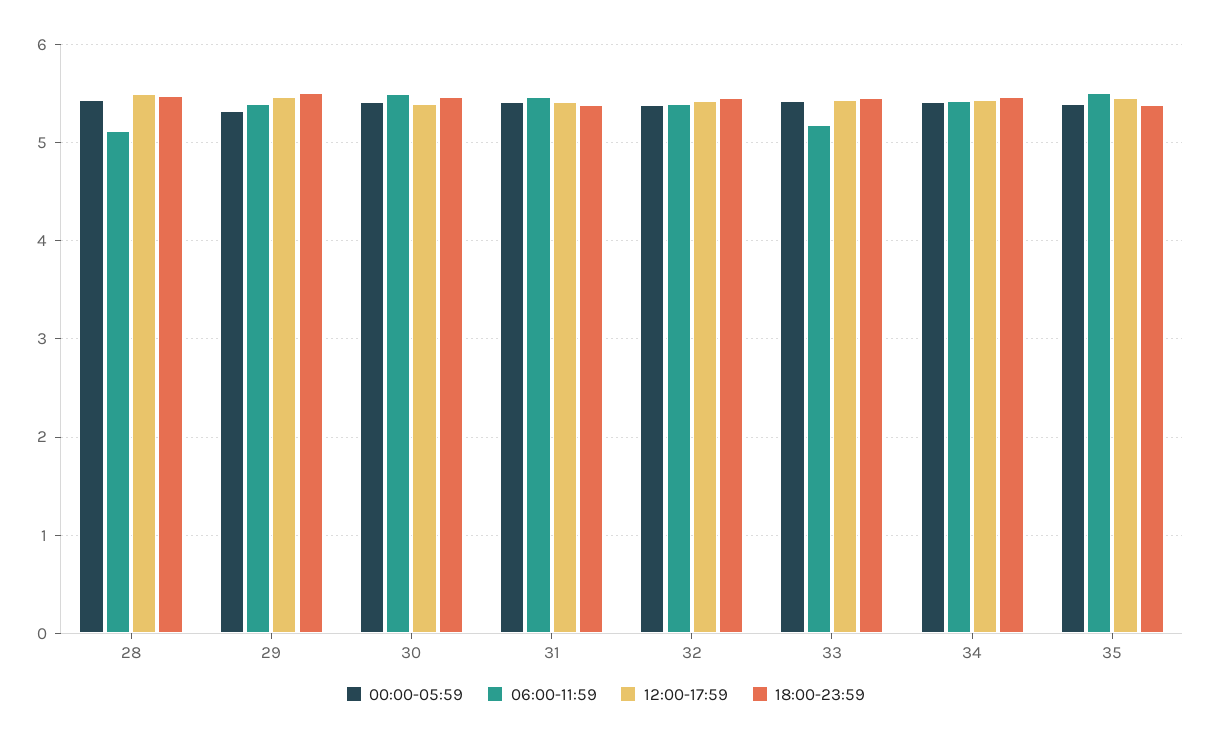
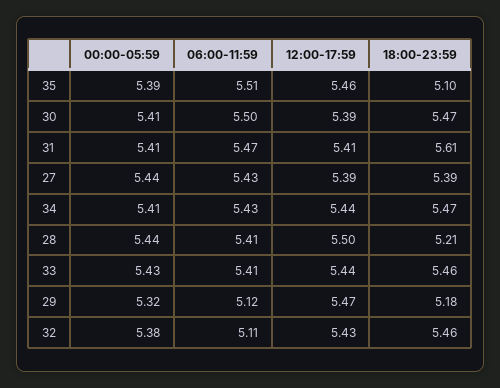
06:00-11:59, 28: 5.1 -> 5.41
18:00-23:59, 28: 5.5 -> 5.21
06:00-11:59, 29: 5.4 -> 5.12
18:00-23:59, 29: 5.5 -> 5.18
18:00-23:59, 31: 5.4 -> 5.61
06:00-11:59, 32: 5.4 -> 5.11
06:00-11:59, 33: 5.2 -> 5.41
18:00-23:59, 35: 5.4 -> 5.1
00:00-05:59, 27: none -> 5.44
06:00-11:59, 27: none -> 5.43
12:00-17:59, 27: none -> 5.39
18:00-23:59, 27: none -> 5.39

